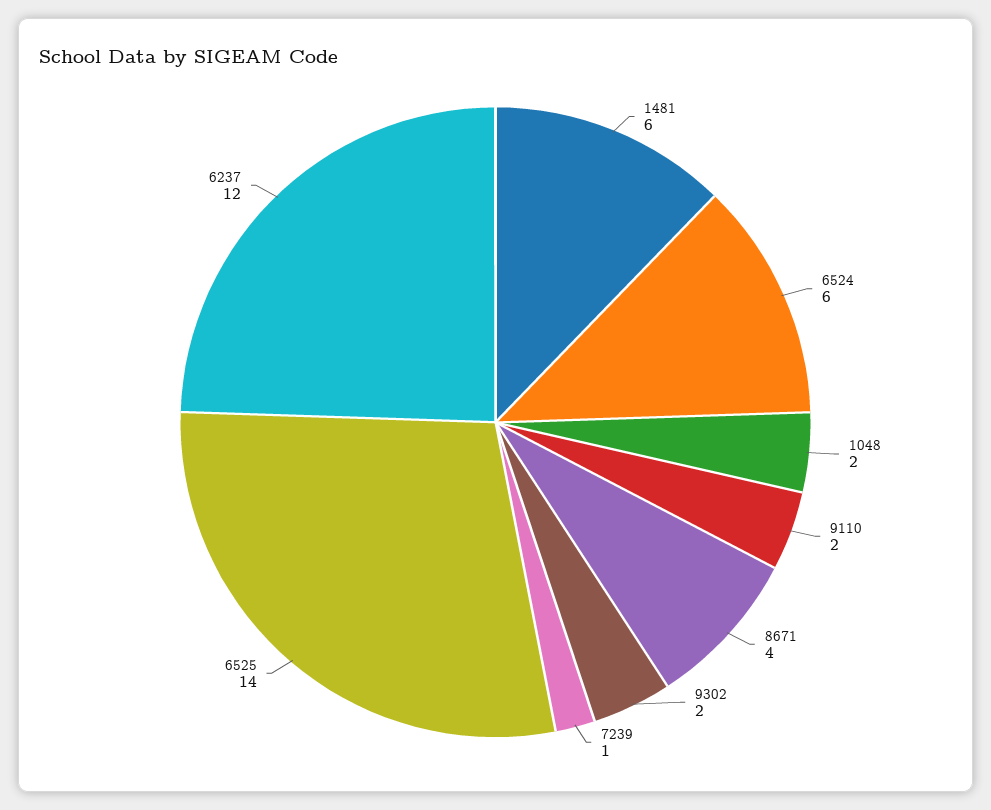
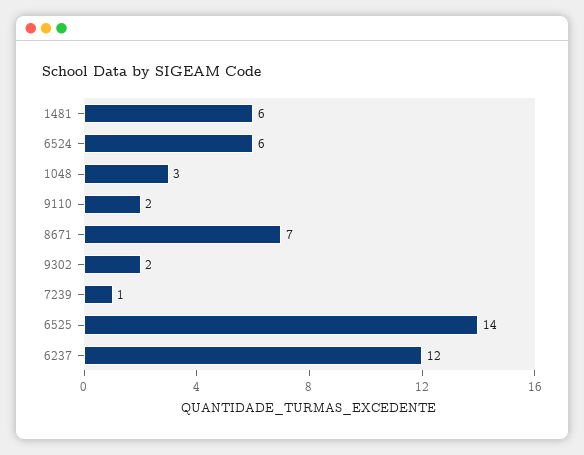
1048: 2 -> 3
8671: 4 -> 7

